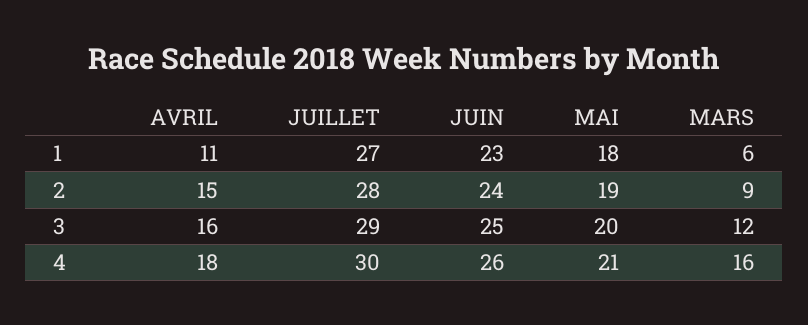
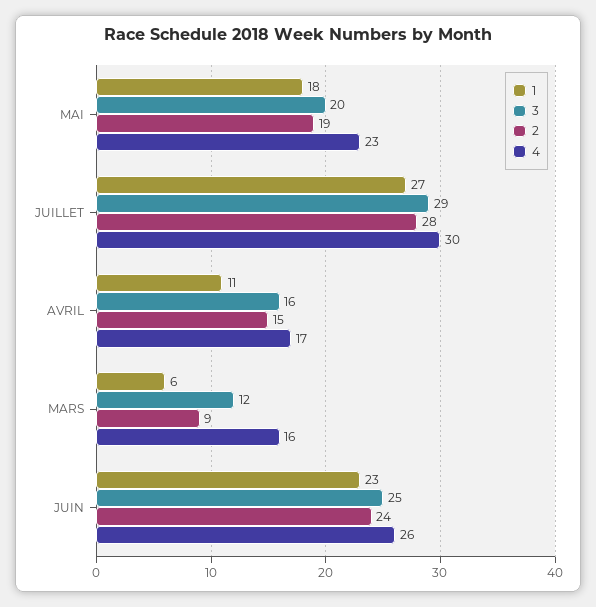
4, AVRIL: 18 -> 17
4, MAI: 21 -> 23

